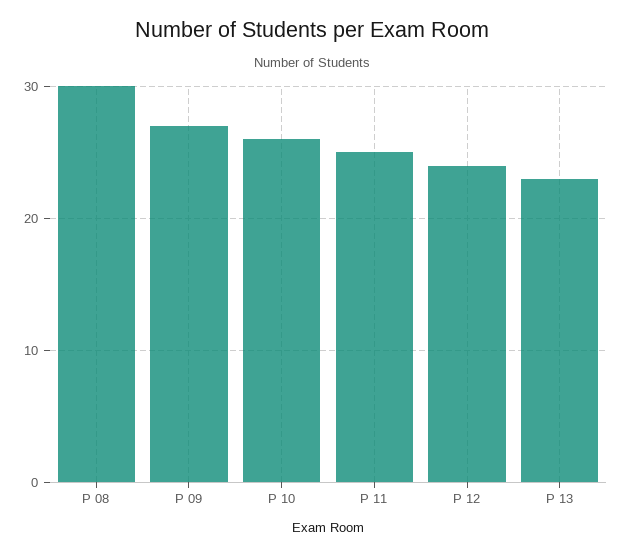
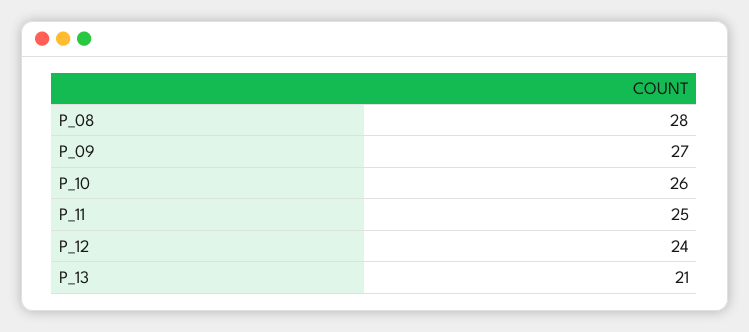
P 08: 30 -> 28
P 13: 23 -> 21

